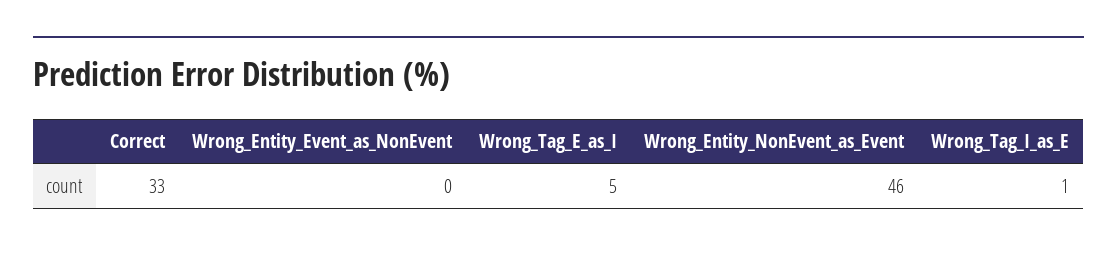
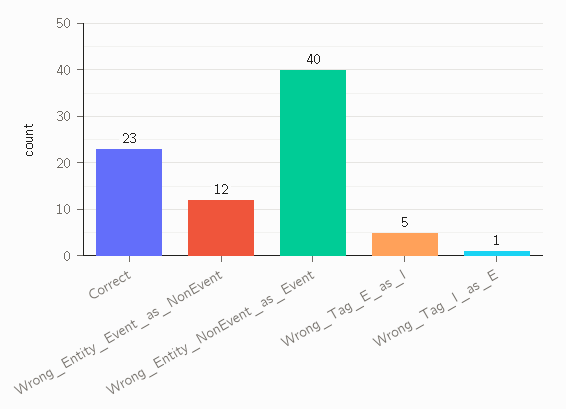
Correct: 33 -> 23
Wrong_Entity_Event_as_NonEvent: 0 -> 12
Wrong_Entity_NonEvent_as_Event: 46 -> 40

